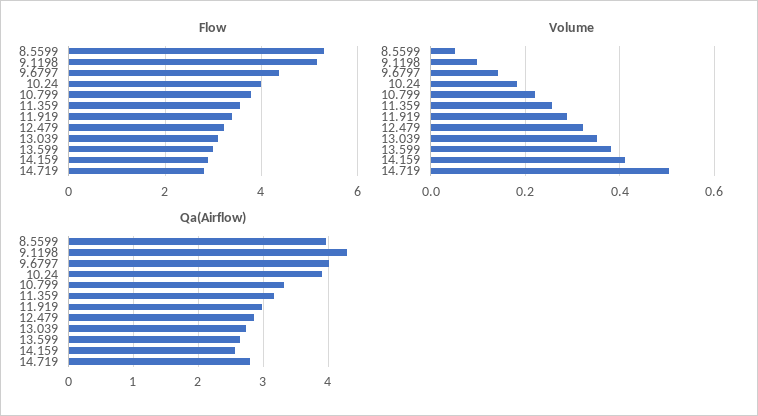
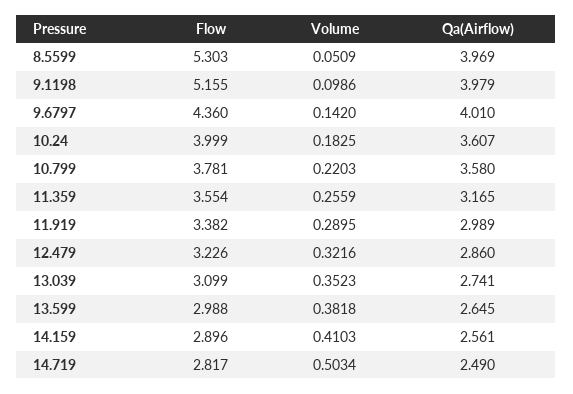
Qa(Airflow), 9.1198: 4.3 -> 3.979
Qa(Airflow), 10.24: 3.9 -> 3.607
Qa(Airflow), 10.799: 3.3 -> 3.58
Qa(Airflow), 14.719: 2.8 -> 2.49

